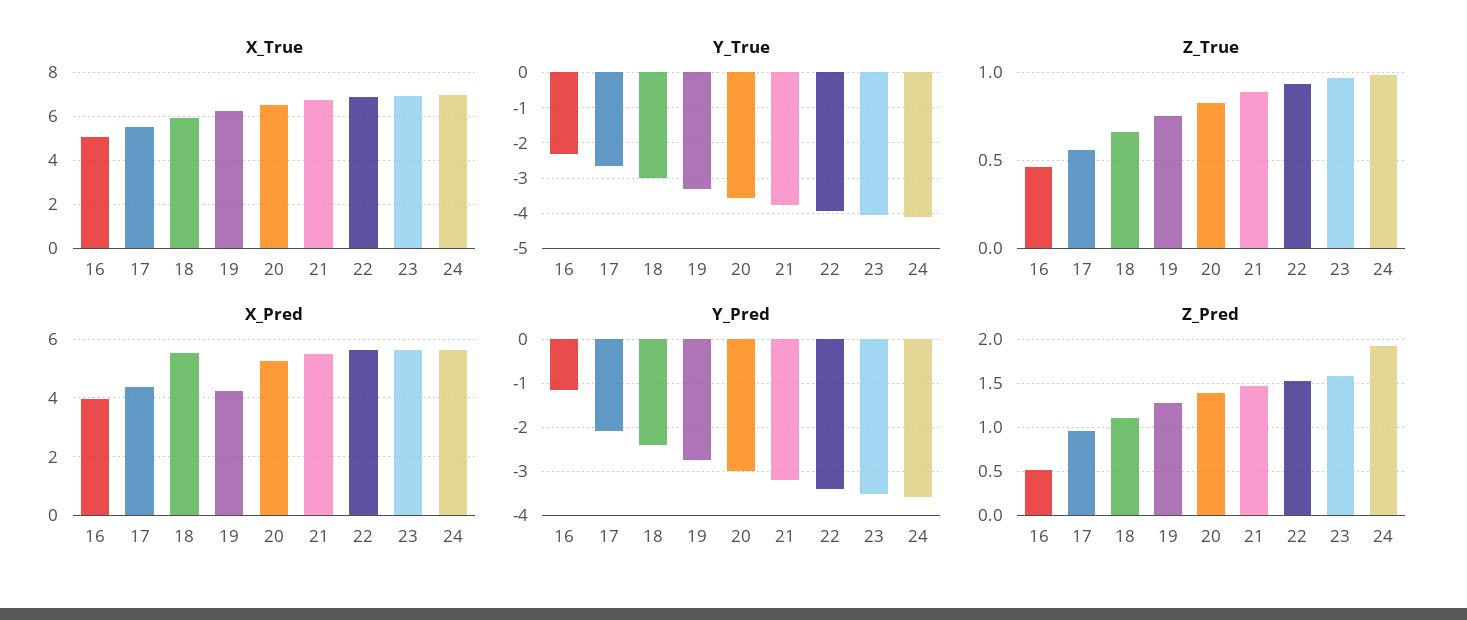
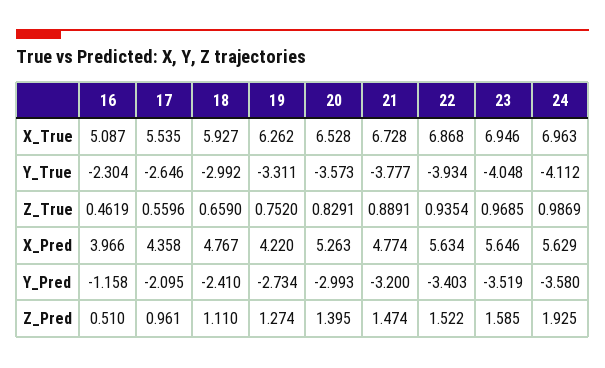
X_Pred, 18: 5.5 -> 4.767
X_Pred, 21: 5.5 -> 4.774

